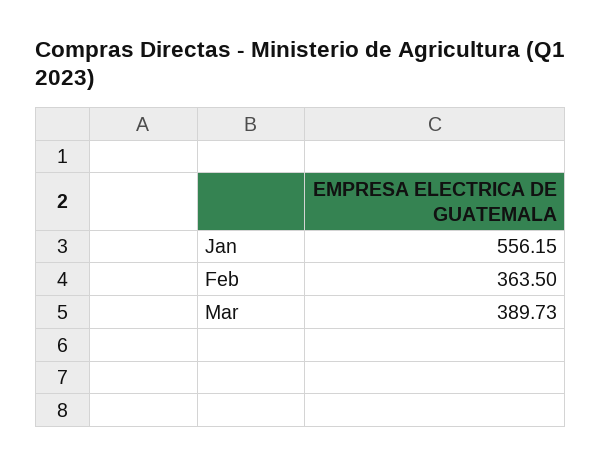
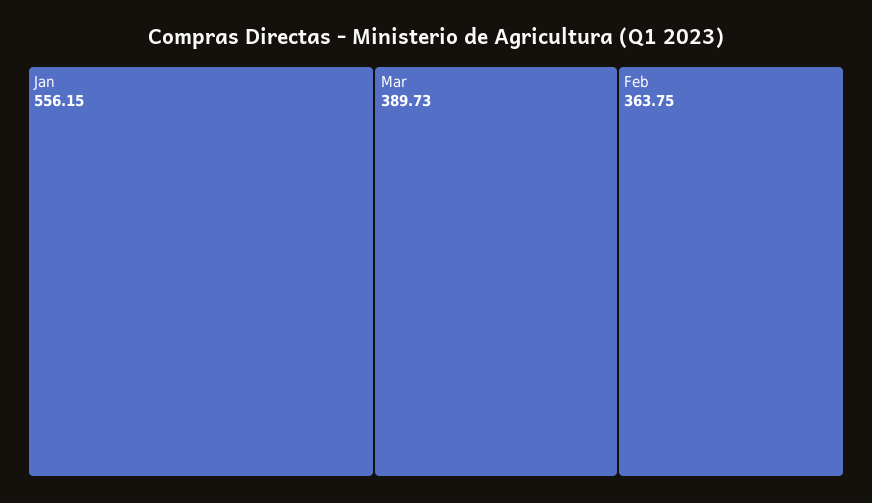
Feb: 363.5 -> 363.75

